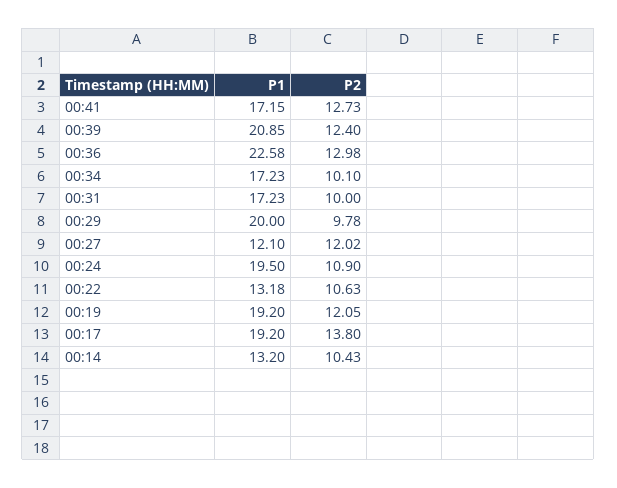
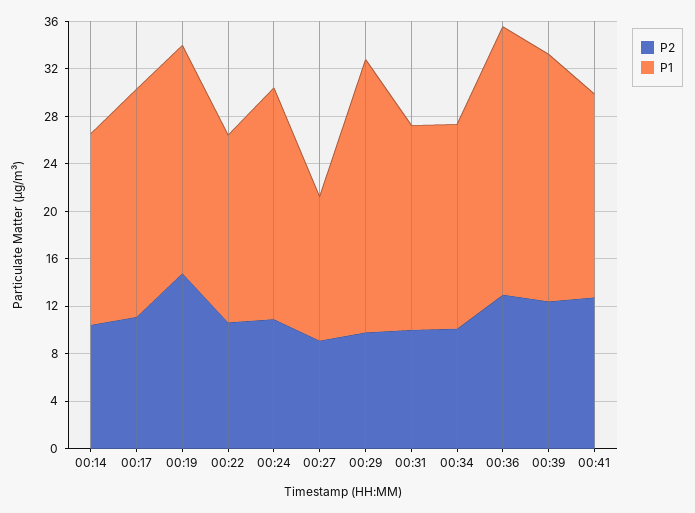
P1, 00:29: 20 -> 23
P2, 00:27: 12.02 -> 9
P1, 00:22: 13.18 -> 16
P2, 00:19: 12.05 -> 15
P2, 00:17: 13.8 -> 11
P1, 00:14: 13.2 -> 16

